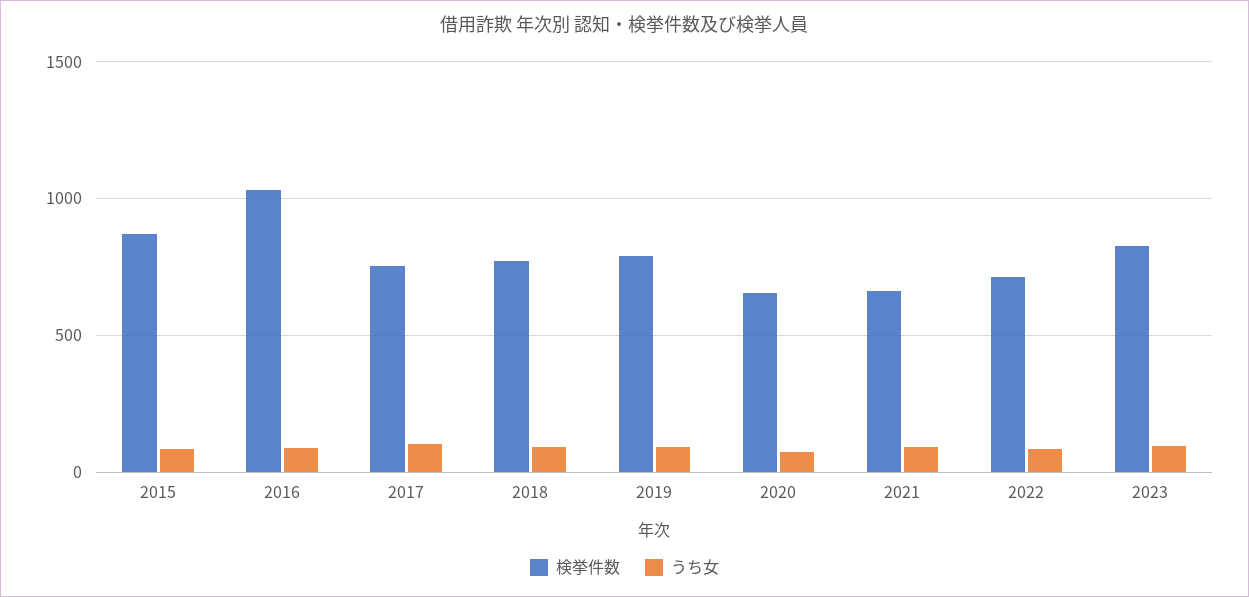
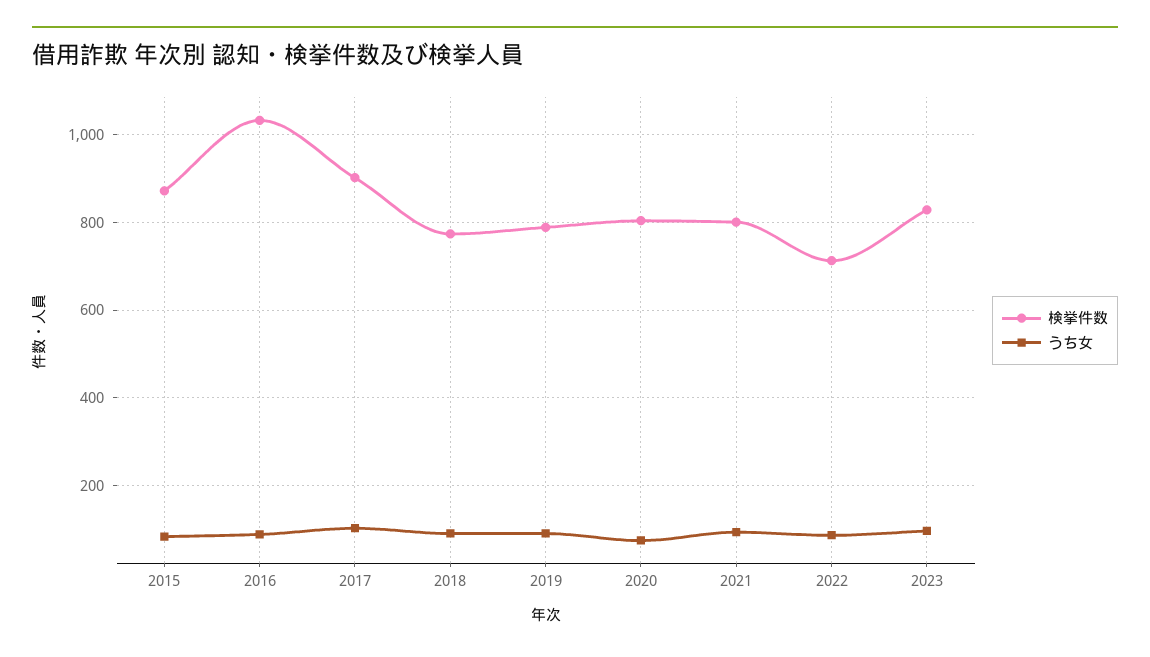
検挙件数, 2017: 750 -> 900
検挙件数, 2020: 650 -> 800
検挙件数, 2021: 650 -> 800

